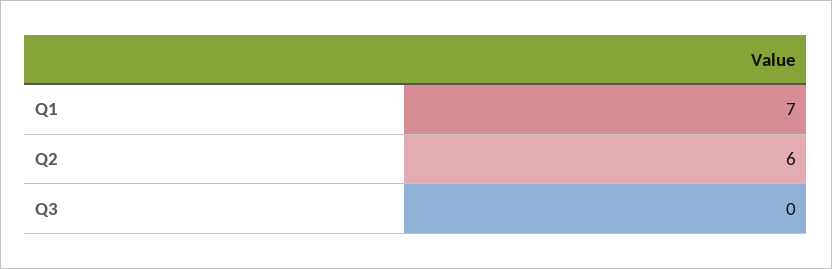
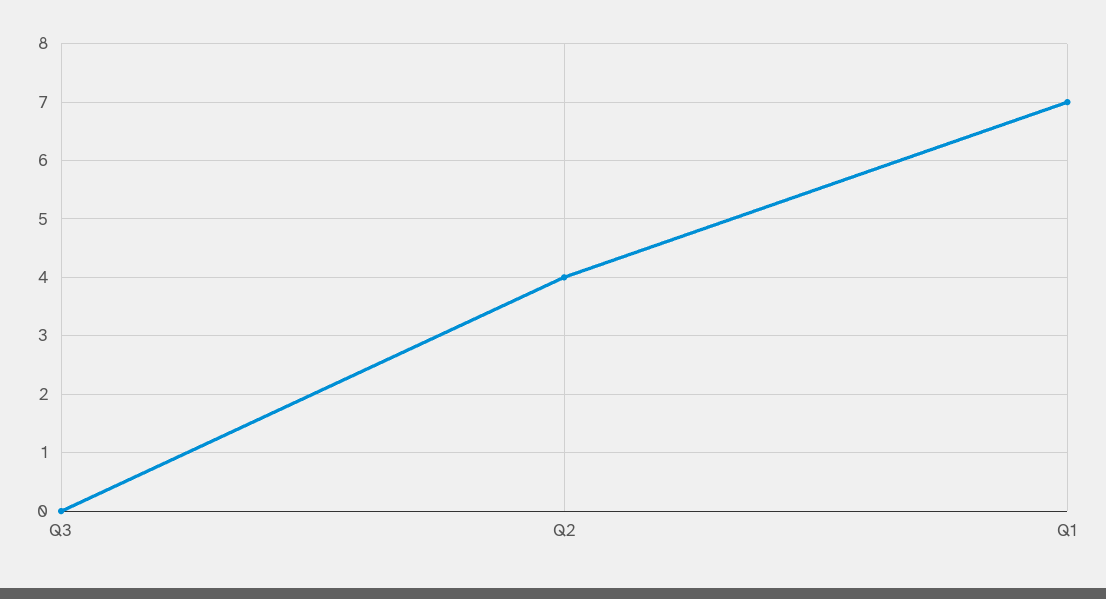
Q2: 6 -> 4

